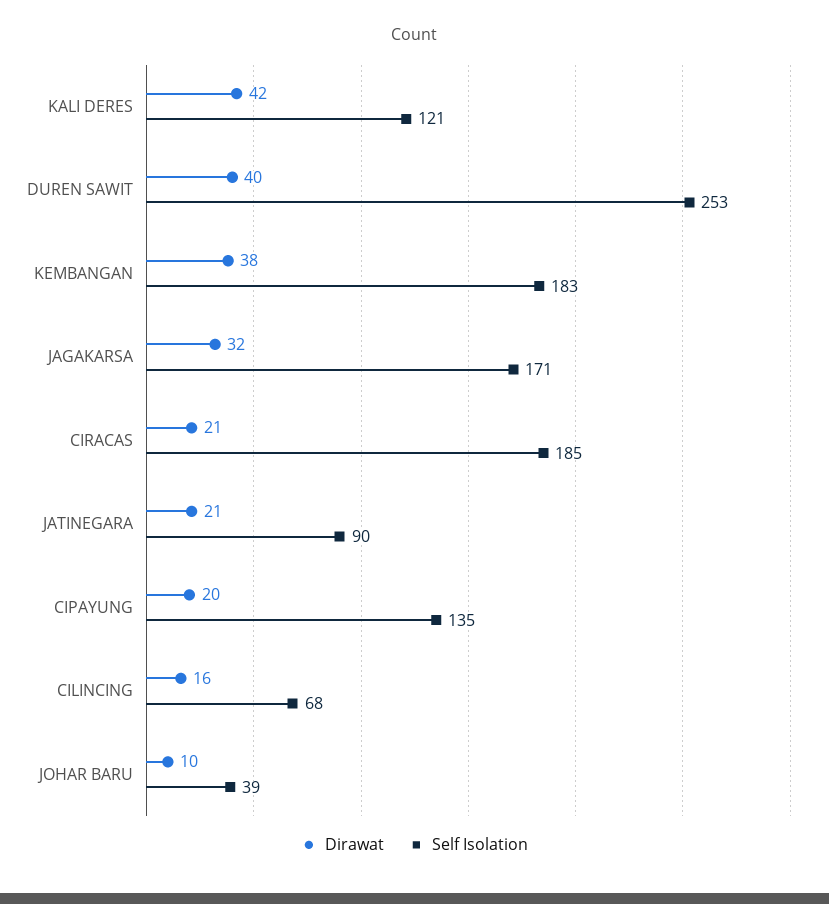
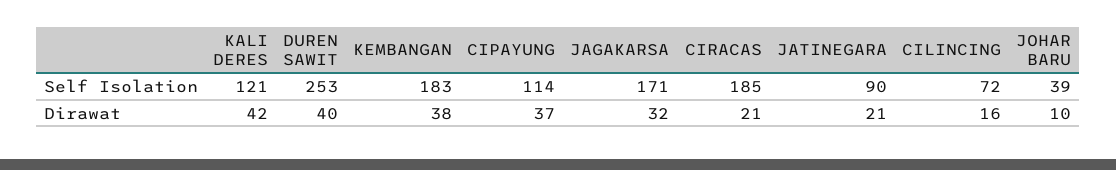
Dirawat, CIPAYUNG: 20 -> 37
Self Isolation, CIPAYUNG: 135 -> 114
Self Isolation, CILINCING: 68 -> 72

